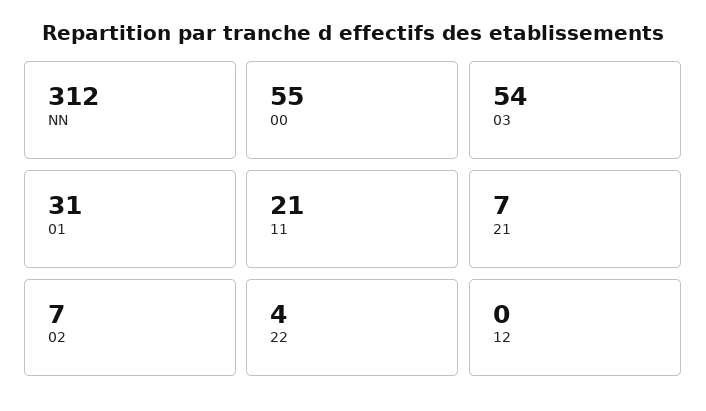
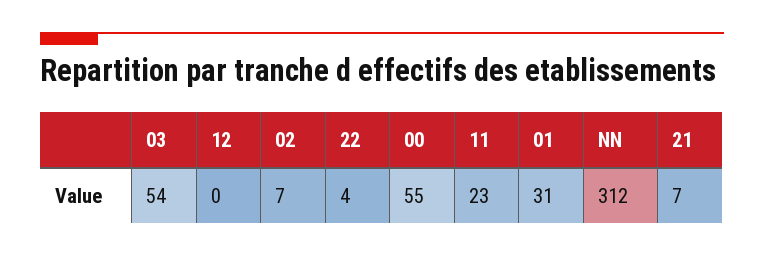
11: 21 -> 23

